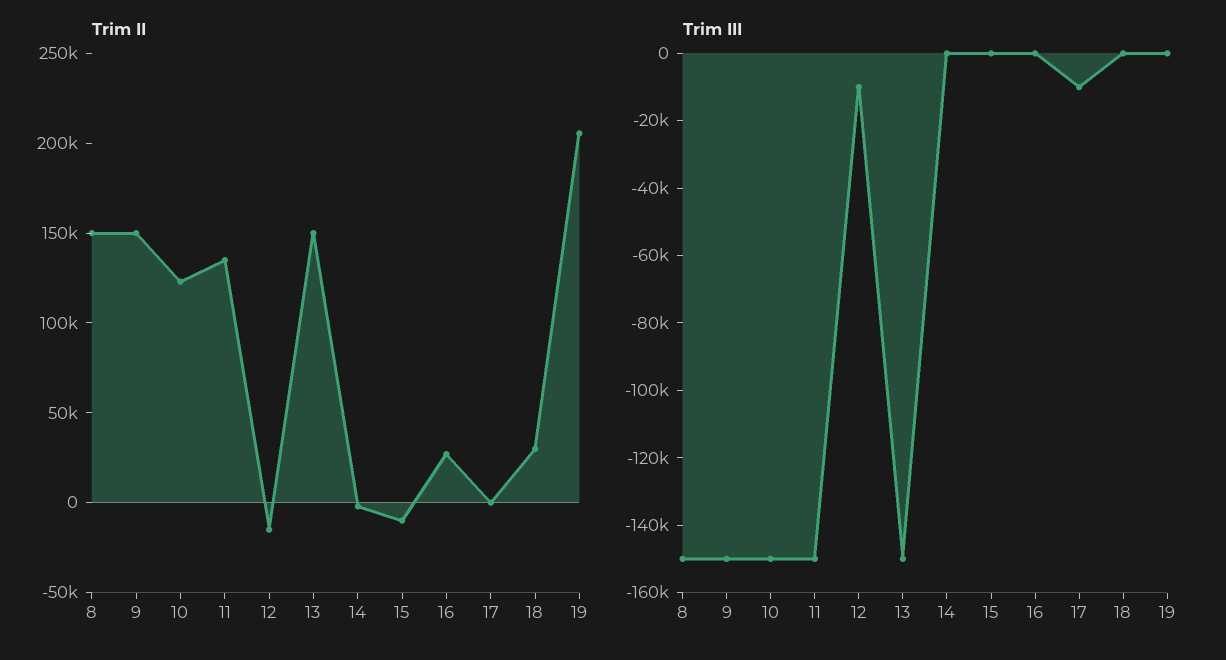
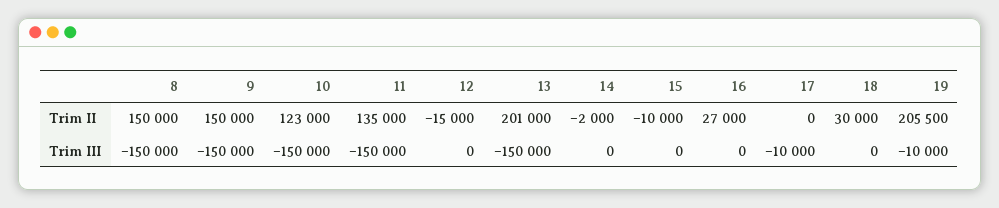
Trim II, 13: 150000 -> 201000
Trim III, 12: -10000 -> 0
Trim III, 19: 0 -> -10000

